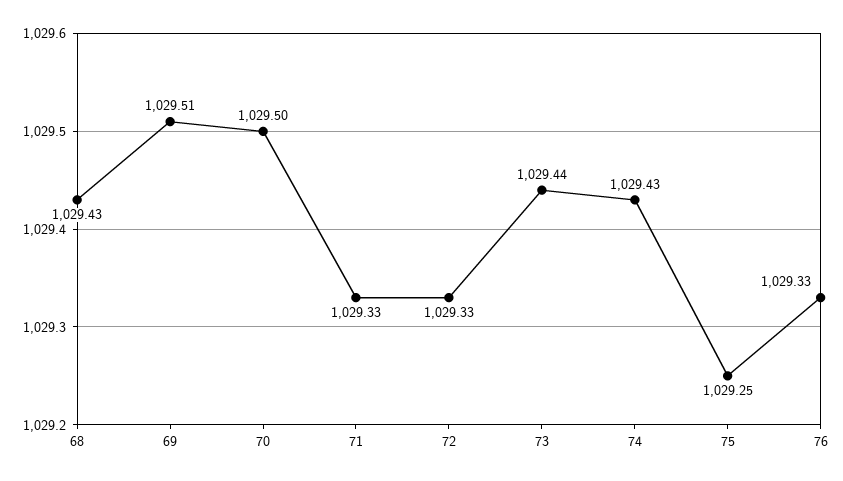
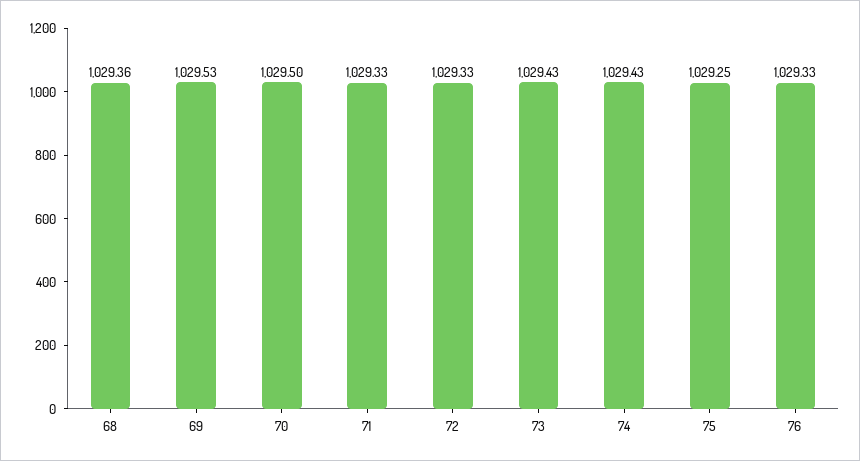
68: 1029.43 -> 1029.36
69: 1029.51 -> 1029.53
73: 1029.44 -> 1029.43

